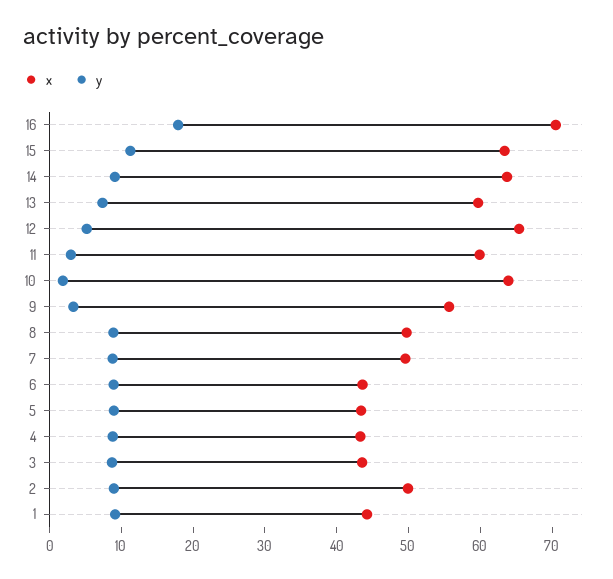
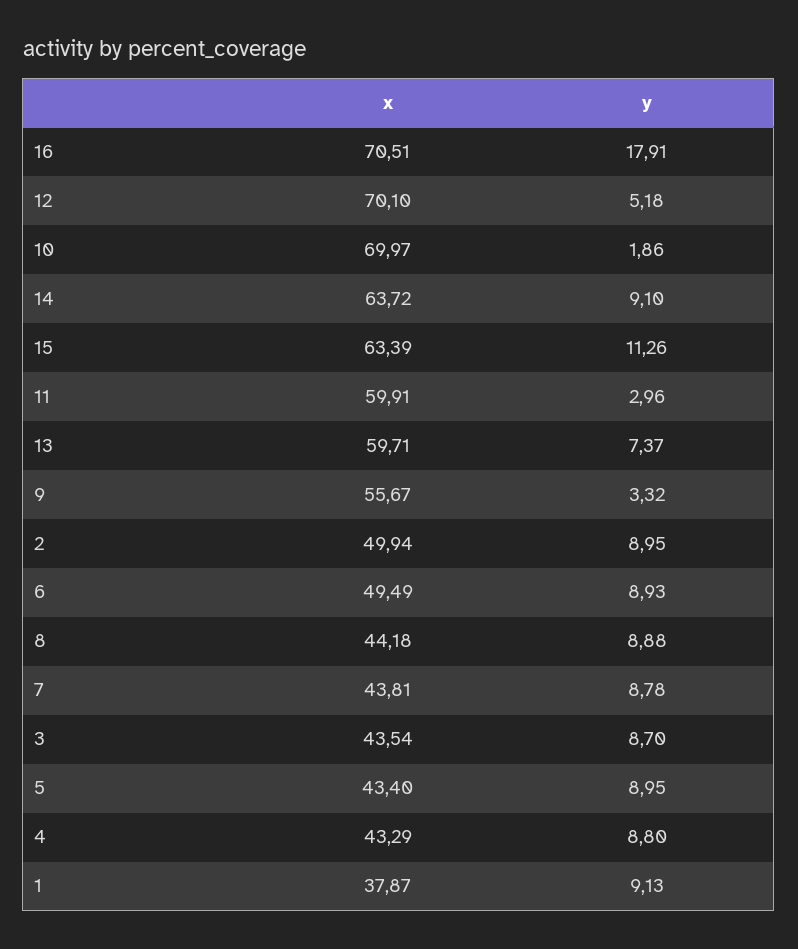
x, 12: 66 -> 70.1
x, 10: 64 -> 69.97
x, 8: 50 -> 44.18
x, 7: 50 -> 43.81
x, 6: 44 -> 49.49
x, 1: 44 -> 37.87

